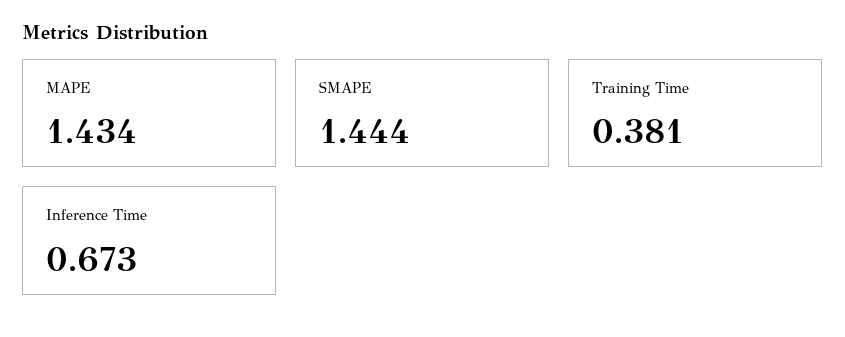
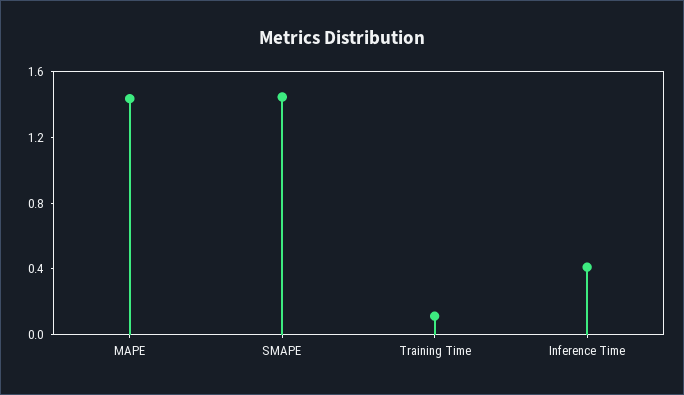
Training Time: 0.381 -> 0.1
Inference Time: 0.673 -> 0.4

